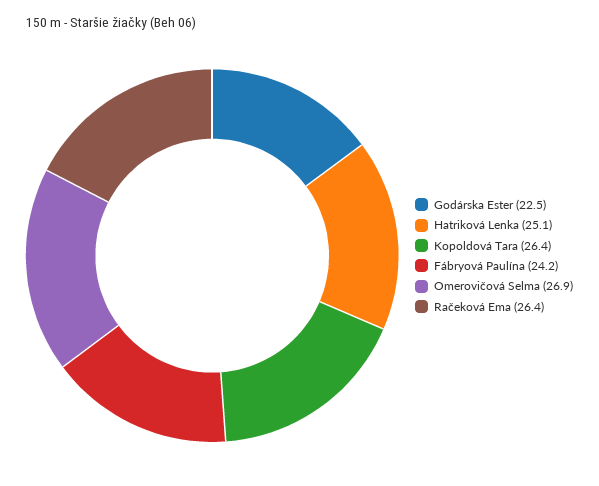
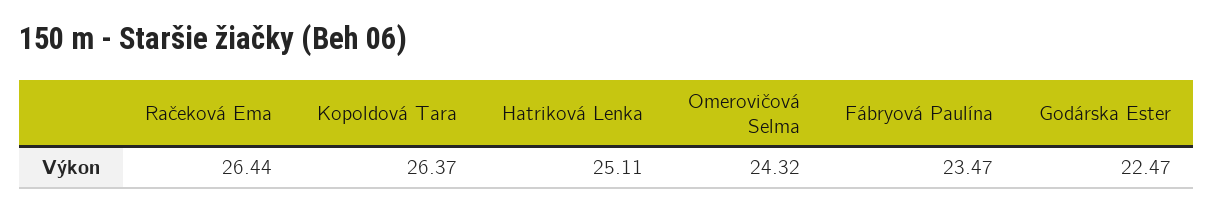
Fábryová Paulína: 24.2 -> 23.47
Omerovičová Selma: 26.9 -> 24.32

